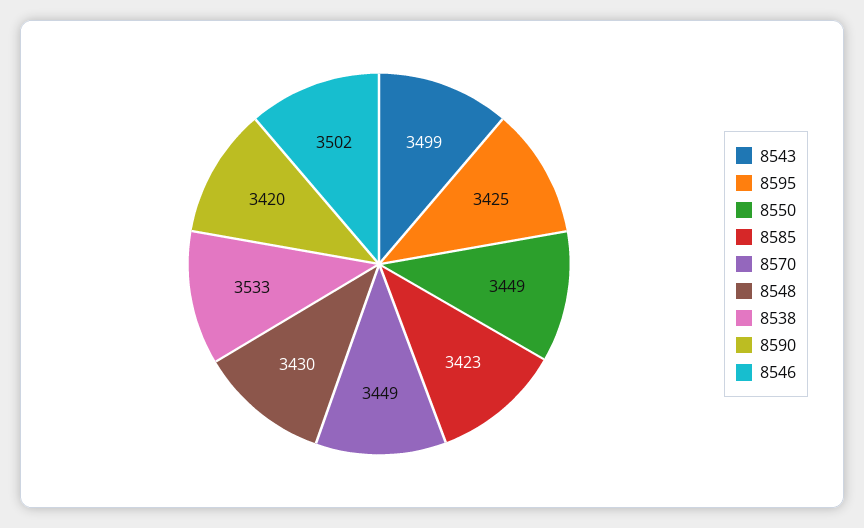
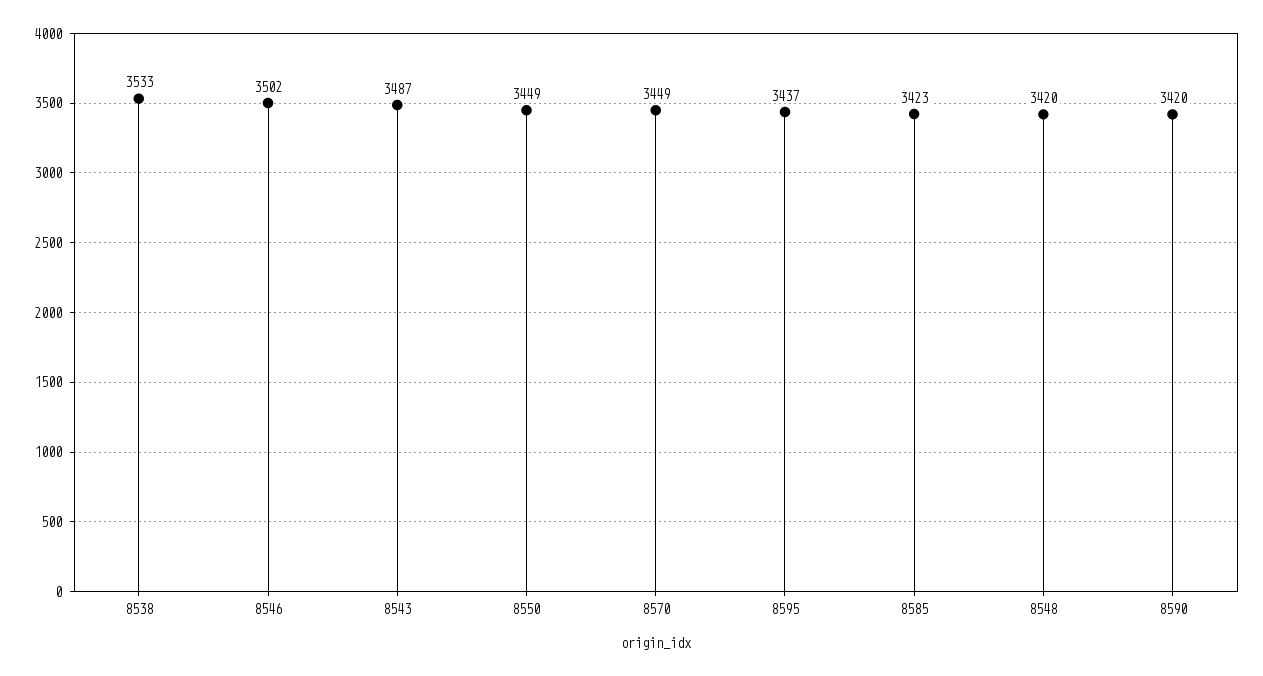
8543: 3499 -> 3487
8595: 3425 -> 3437
8548: 3430 -> 3420

